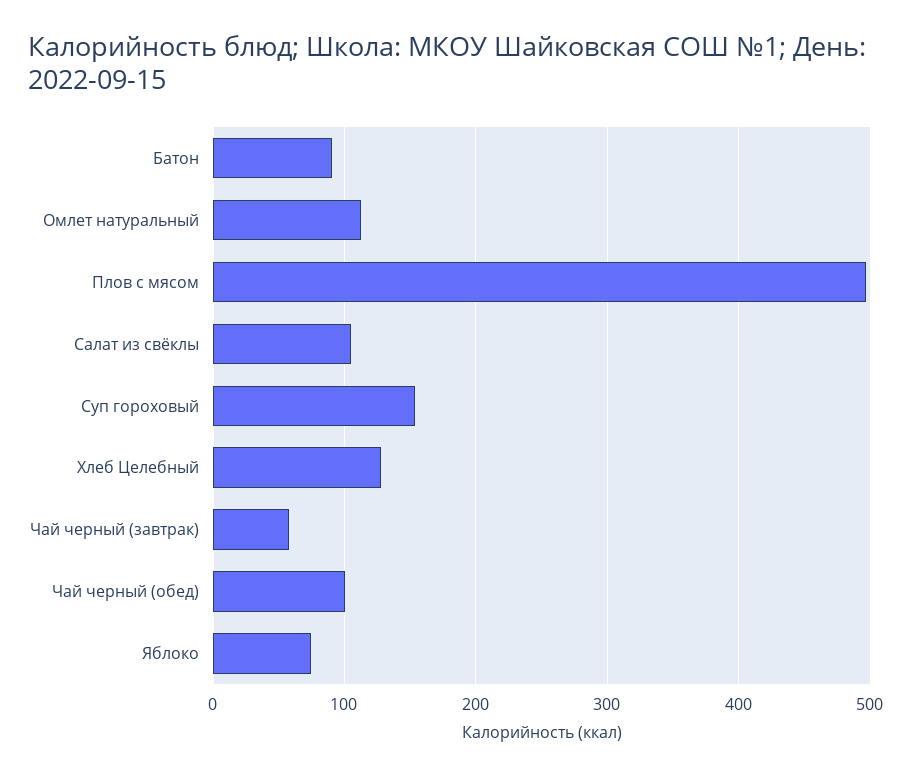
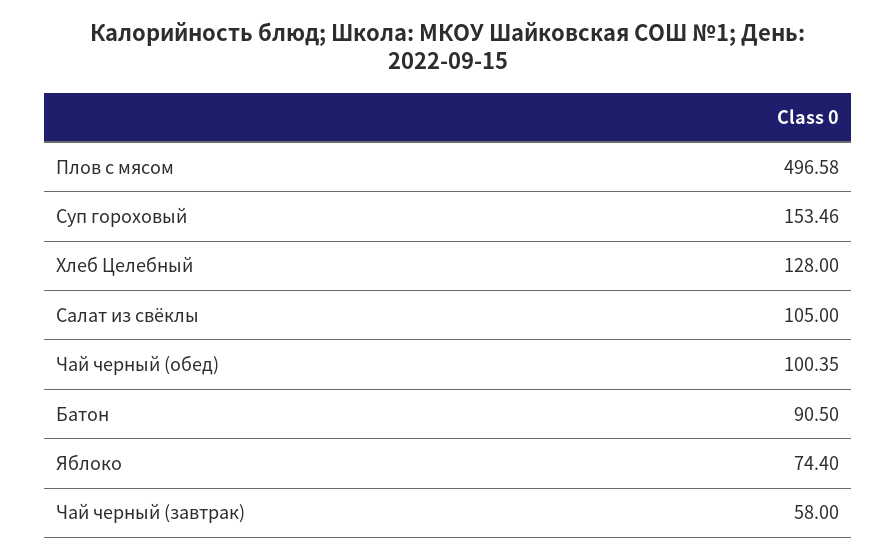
Омлет натуральный: 110 -> none

